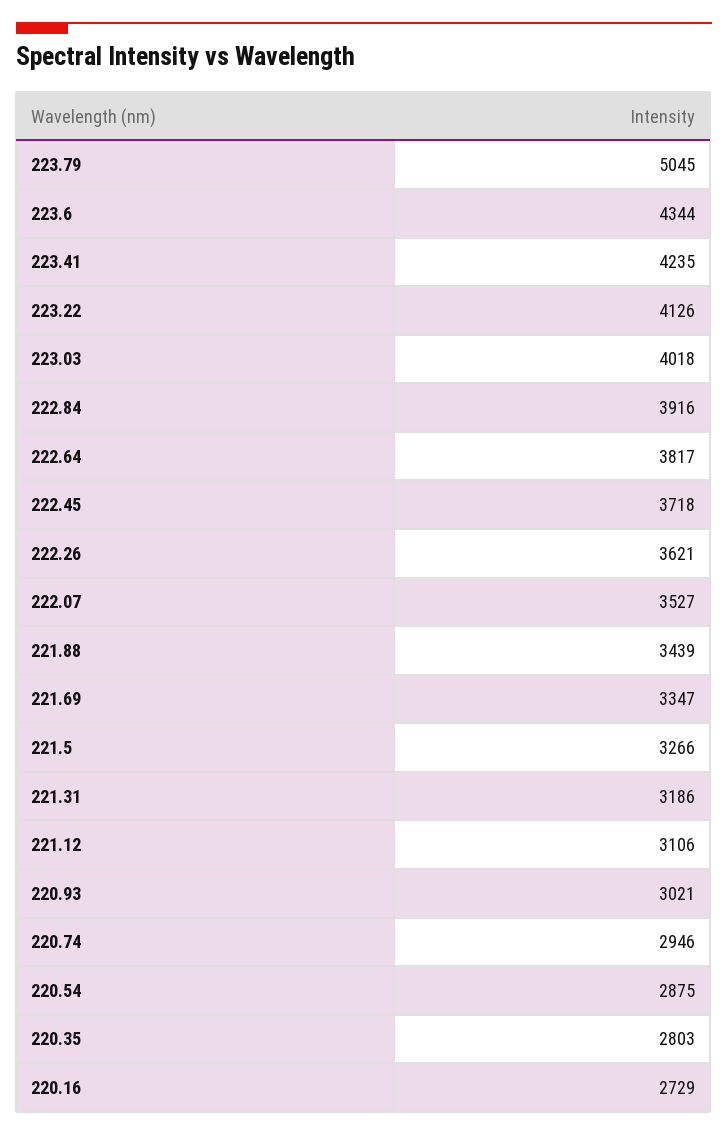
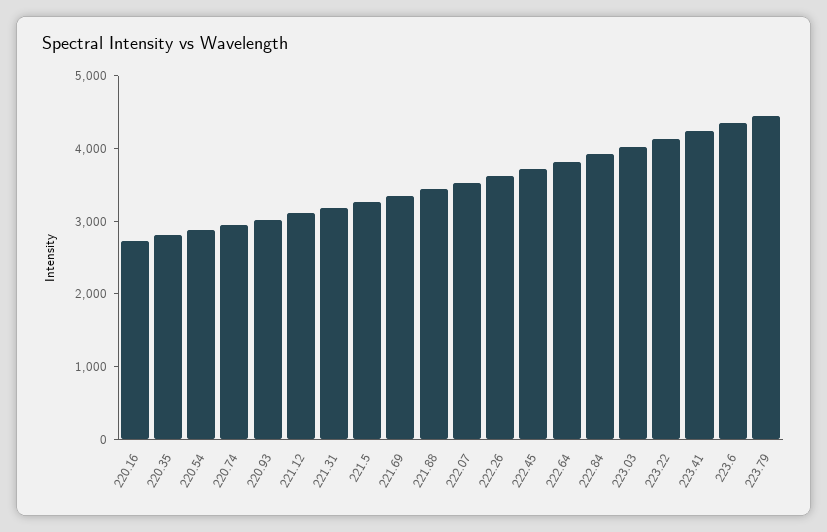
223.79: 5045 -> 4400

